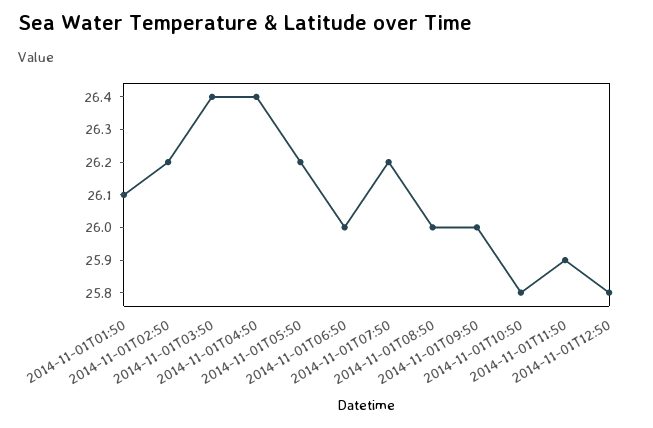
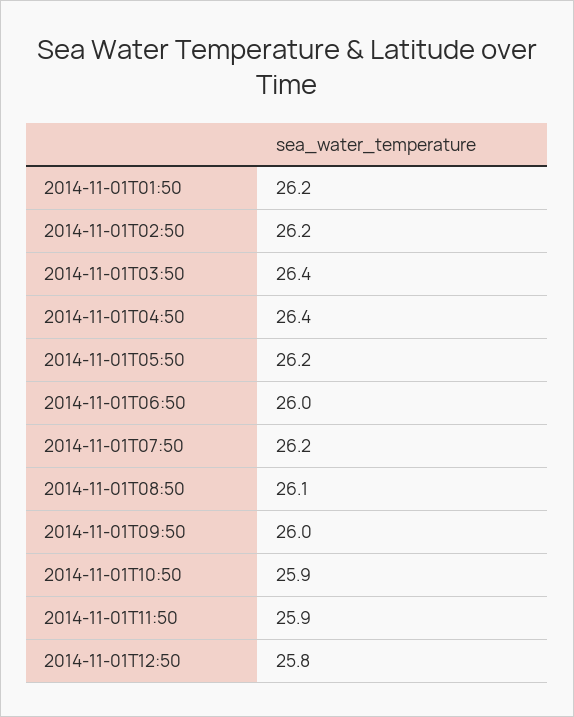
2014-11-01T01:50: 26.1 -> 26.2
2014-11-01T08:50: 26 -> 26.1
2014-11-01T10:50: 25.8 -> 25.9

